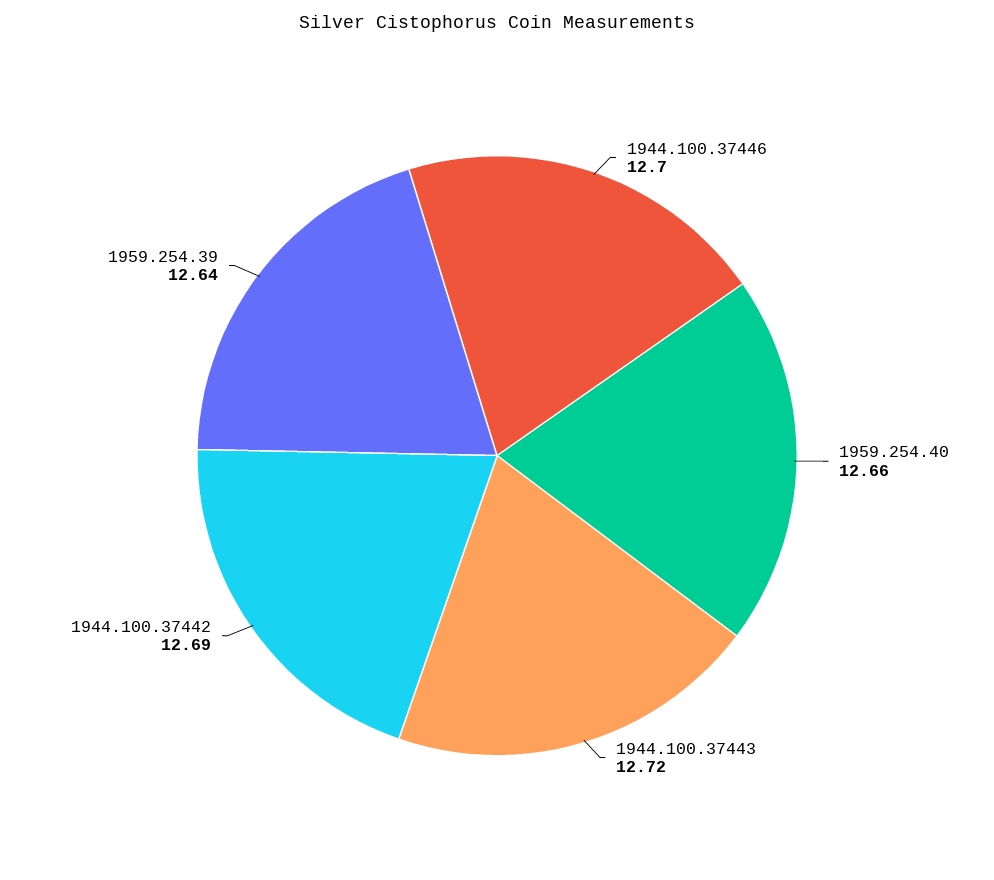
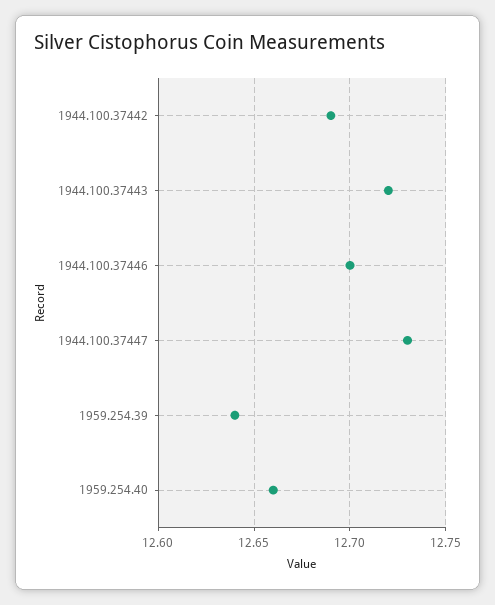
1944.100.37447: none -> 12.73

